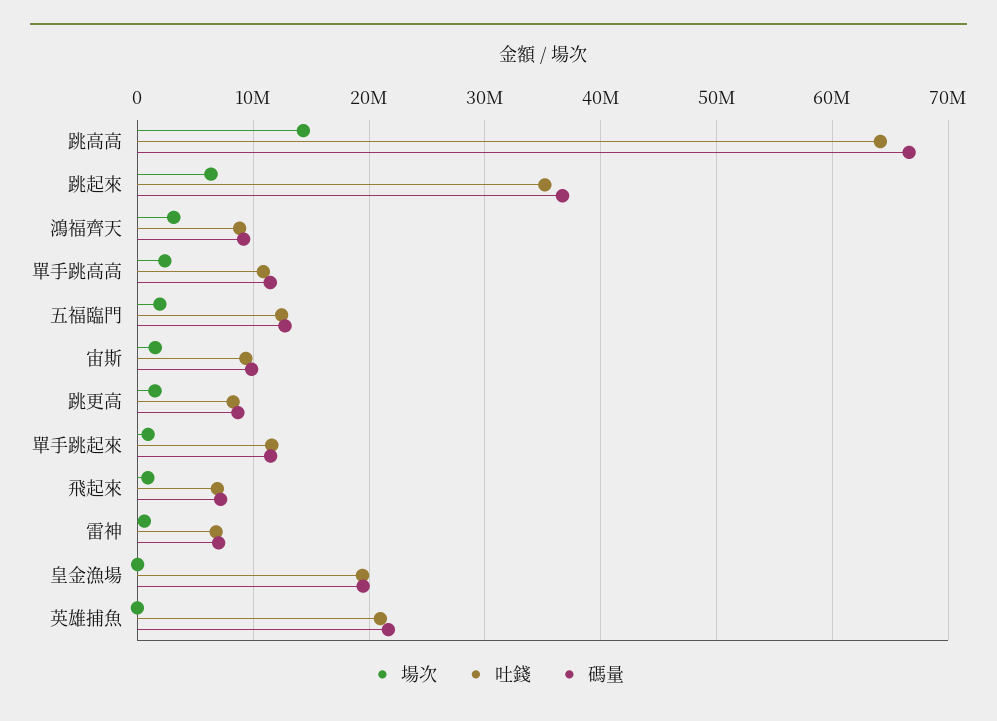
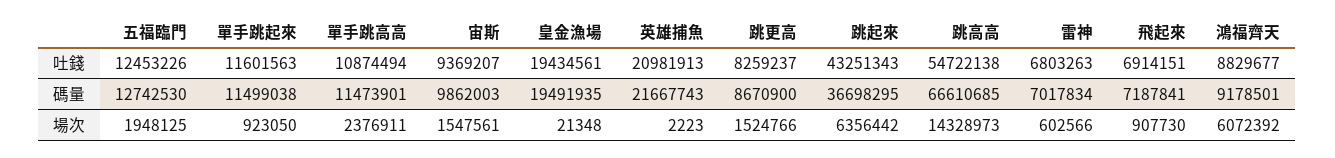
吐錢, 跳高高: 64000000 -> 54722138
吐錢, 跳起來: 35000000 -> 43251343
場次, 鴻福齊天: 3000000 -> 6072392

